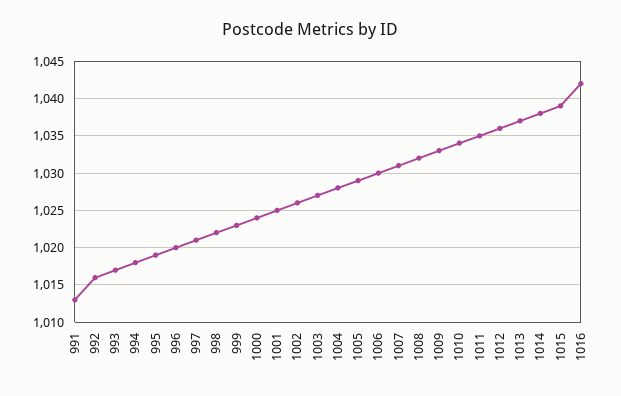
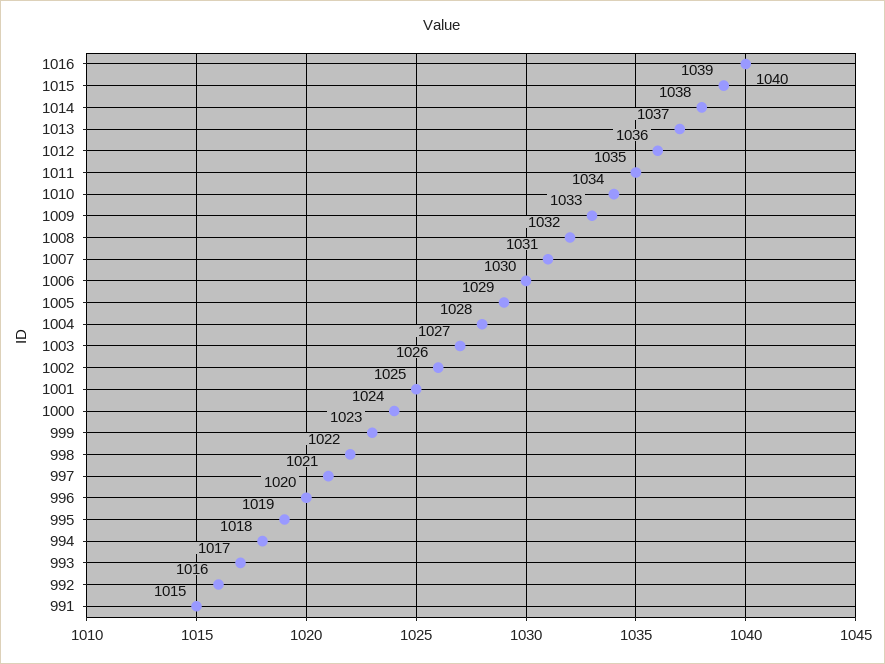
991: 1013 -> 1015
1016: 1042 -> 1040

